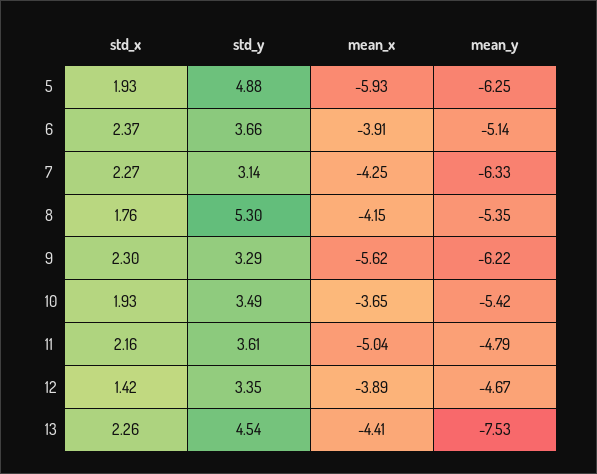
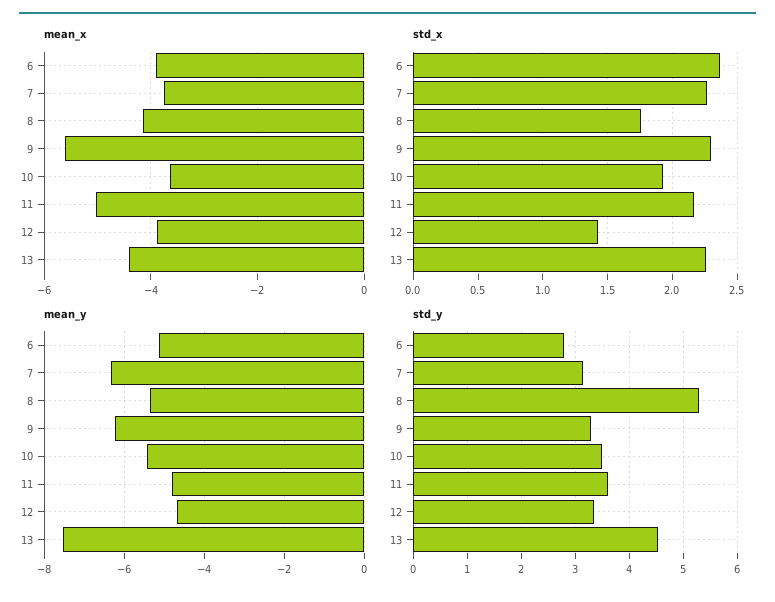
std_x, 5: 1.93 -> none
std_y, 5: 4.88 -> none
mean_x, 5: -5.93 -> none
mean_y, 5: -6.25 -> none
std_y, 6: 3.66 -> 2.8
mean_x, 7: -4.25 -> -3.8

